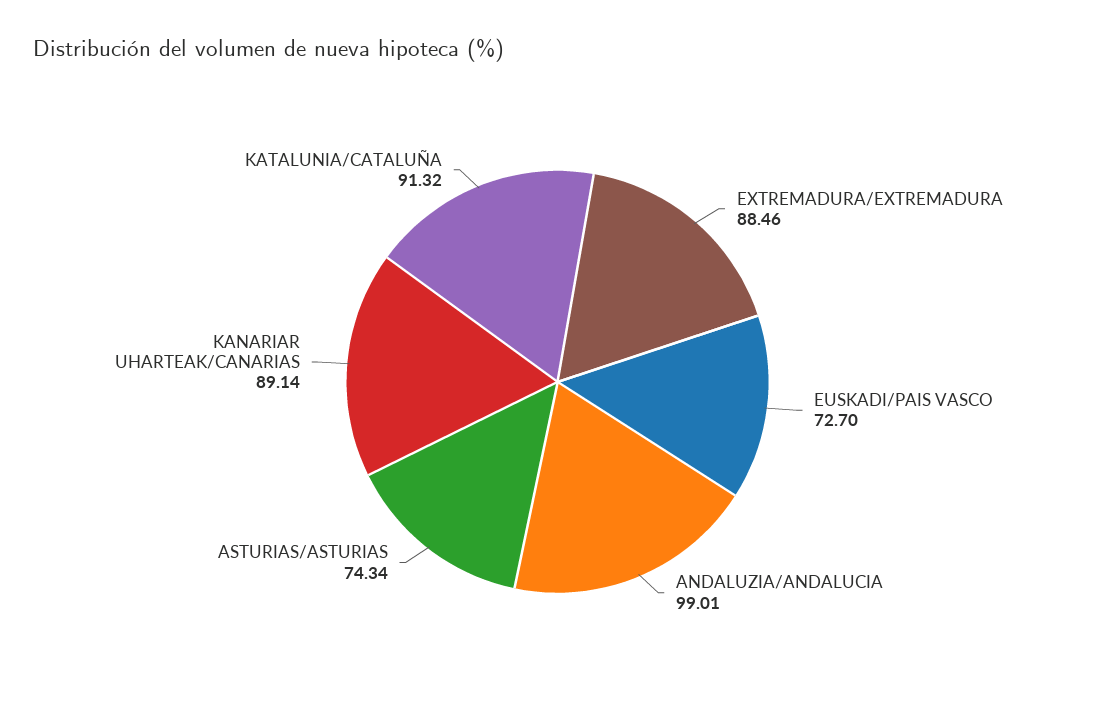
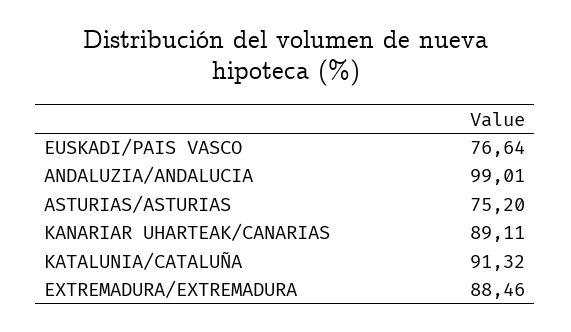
EUSKADI/PAIS VASCO: 72.7 -> 76.64
ASTURIAS/ASTURIAS: 74.34 -> 75.2
KANARIAR UHARTEAK/CANARIAS: 89.14 -> 89.11

